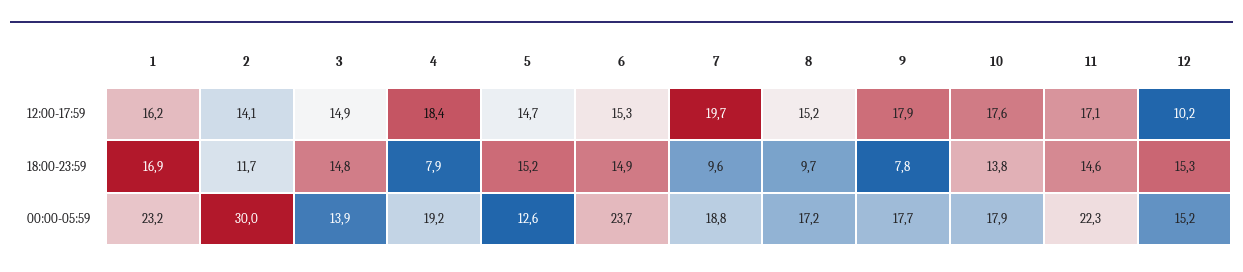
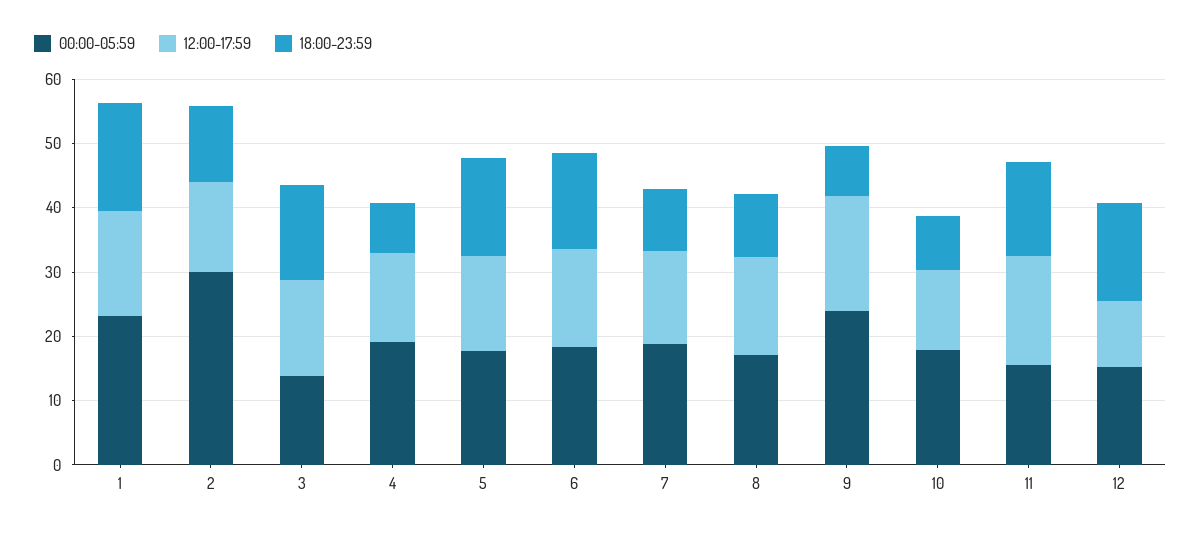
12:00-17:59, 4: 18.4 -> 14
12:00-17:59, 7: 19.7 -> 14
12:00-17:59, 10: 17.6 -> 12
18:00-23:59, 10: 13.8 -> 8
00:00-05:59, 5: 12.6 -> 18
00:00-05:59, 6: 23.7 -> 18
00:00-05:59, 9: 17.7 -> 24
00:00-05:59, 11: 22.3 -> 16

